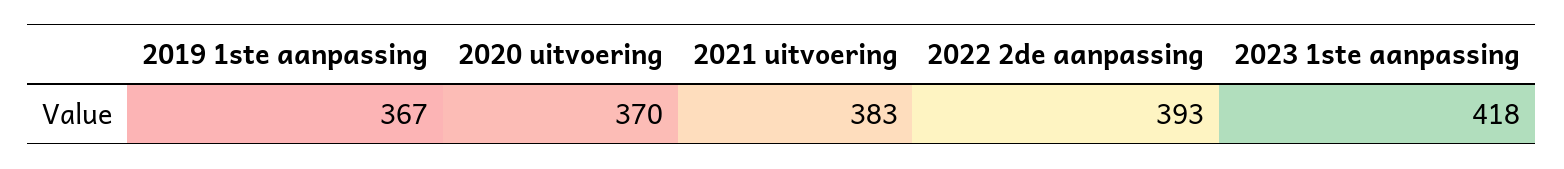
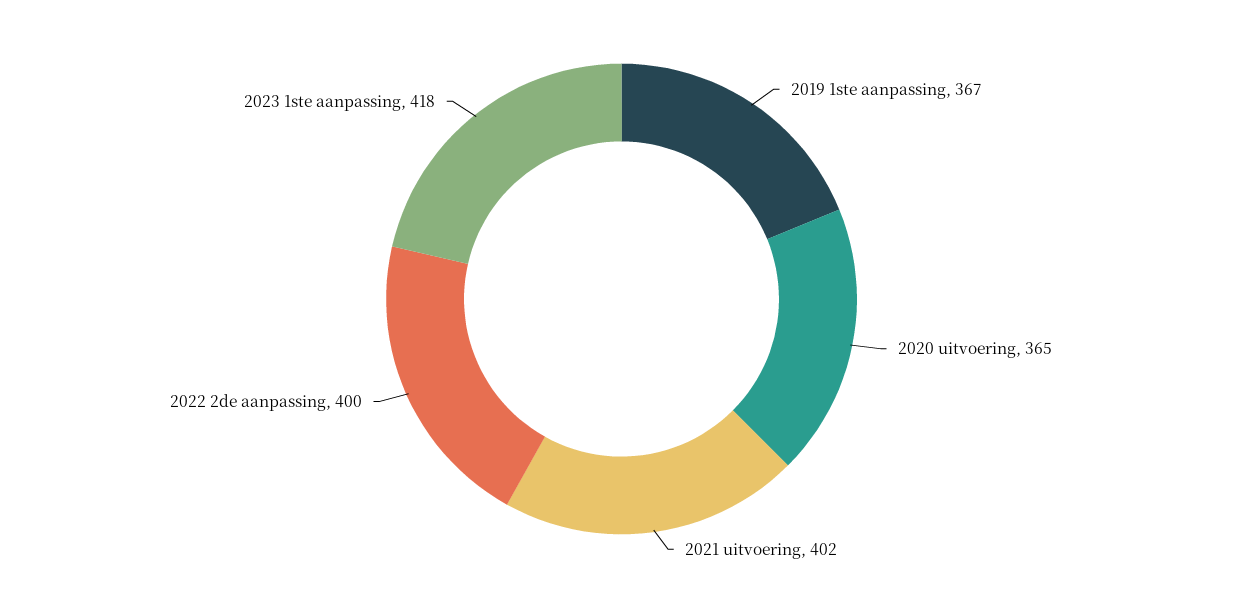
2020 uitvoering: 370 -> 365
2021 uitvoering: 383 -> 402
2022 2de aanpassing: 393 -> 400

